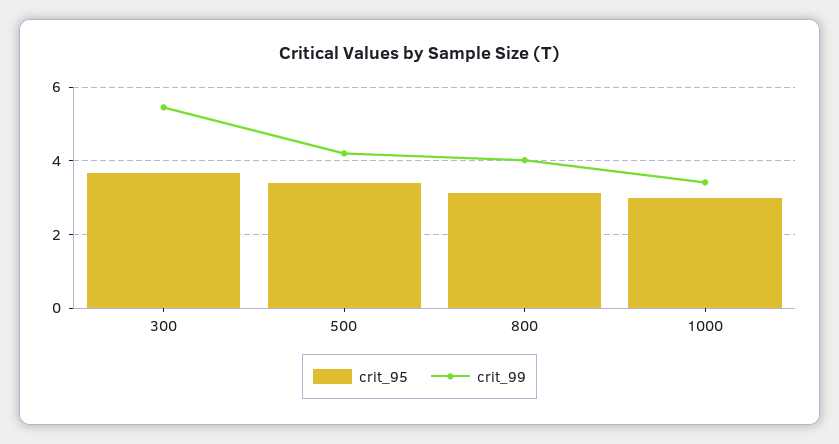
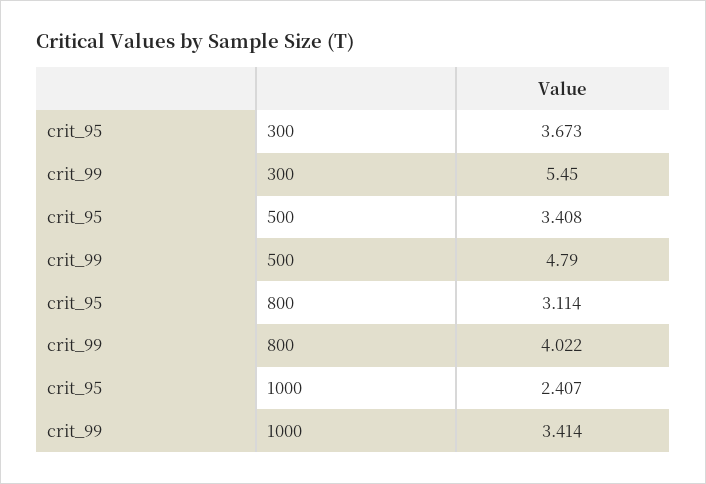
crit_99, 500: 4.2 -> 4.79
crit_95, 1000: 3 -> 2.407

